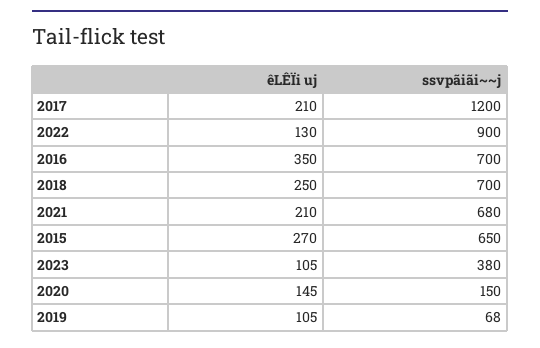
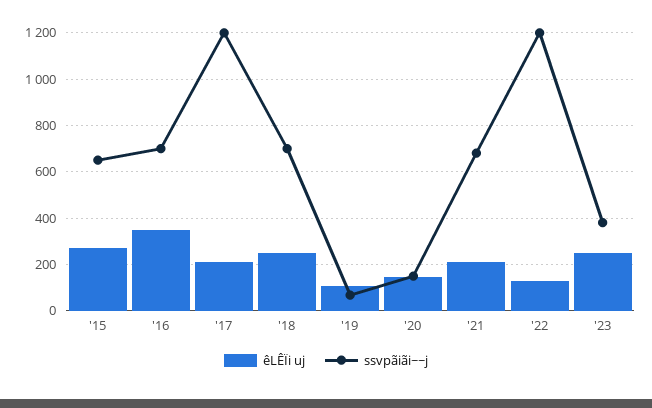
ssvpãiãi~~j, 2022: 900 -> 1200
êLÊÏi uj, 2023: 105 -> 250

